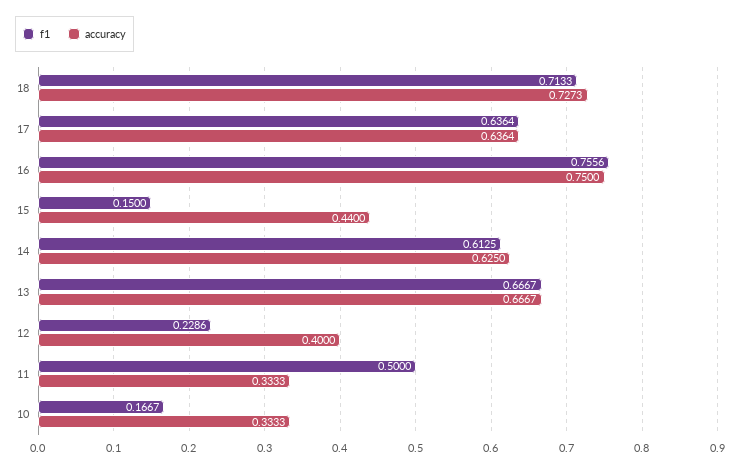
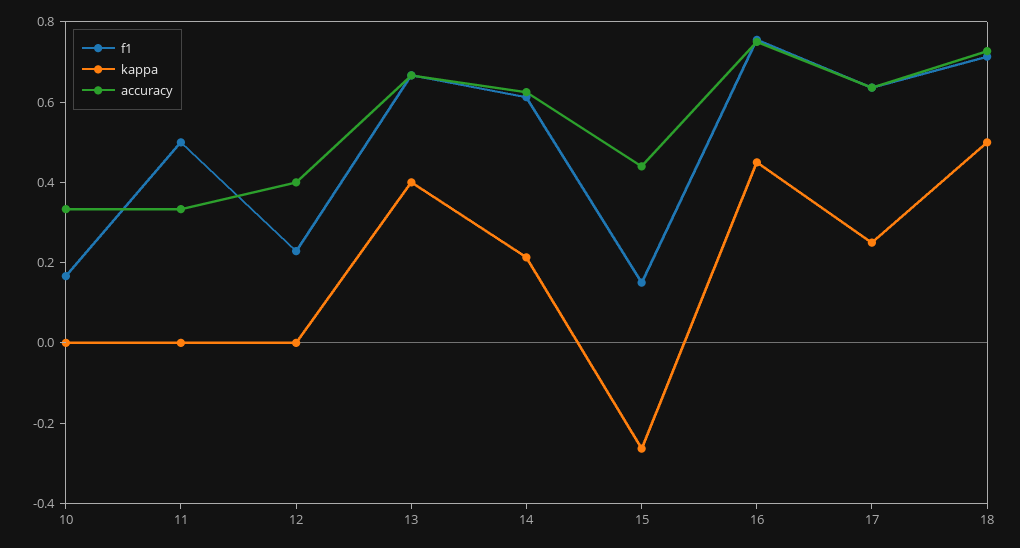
kappa, 10: none -> 0
kappa, 11: none -> 0
kappa, 12: none -> 0
kappa, 13: none -> 0.4
kappa, 14: none -> 0.2
kappa, 15: none -> -0.25
kappa, 16: none -> 0.45
kappa, 17: none -> 0.25
kappa, 18: none -> 0.5

